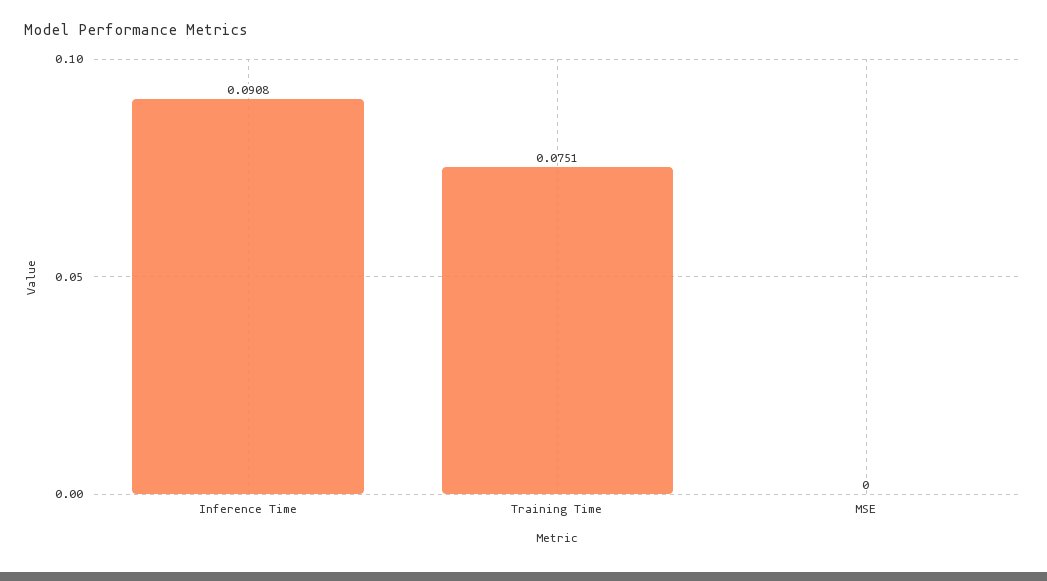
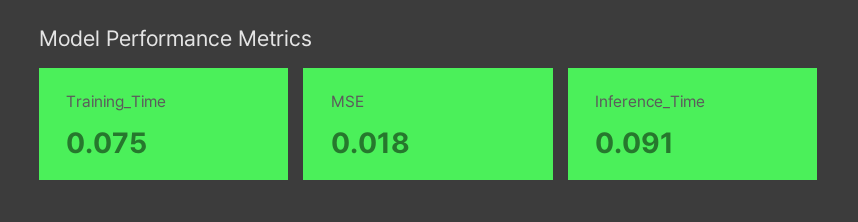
MSE: 0 -> 0.018

